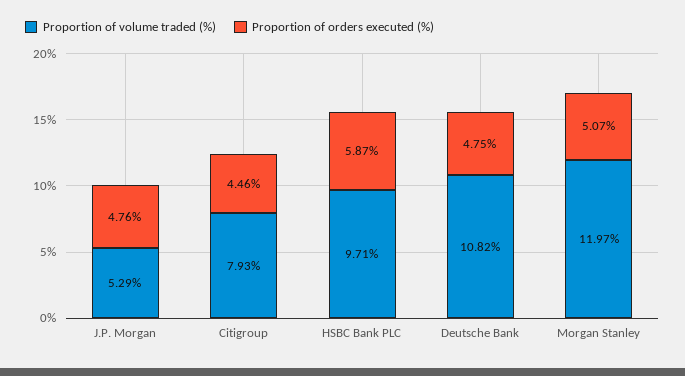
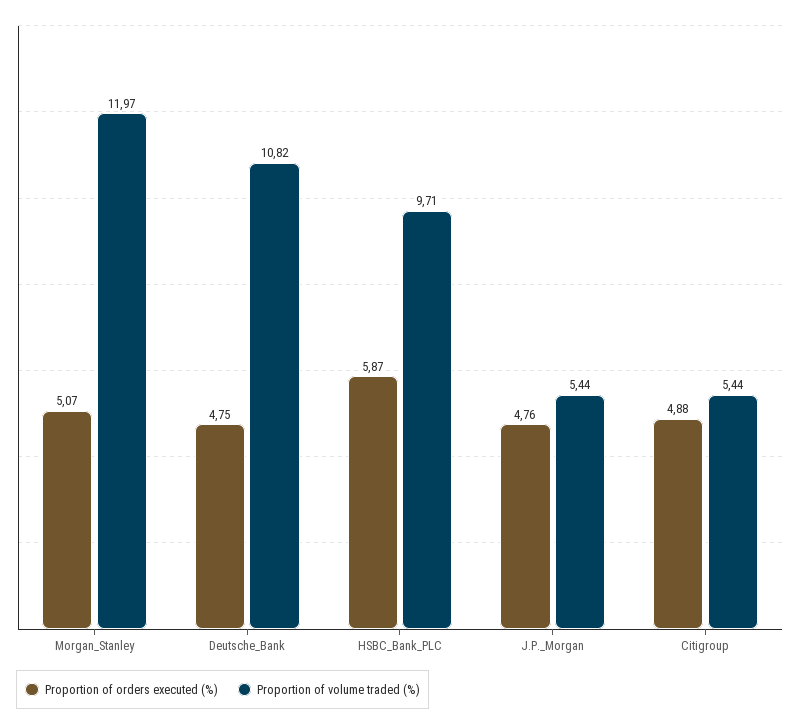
Proportion of volume traded (%), J.P. Morgan: 5.29 -> 5.44
Proportion of volume traded (%), Citigroup: 7.93 -> 5.44
Proportion of orders executed (%), Citigroup: 4.46 -> 4.88

